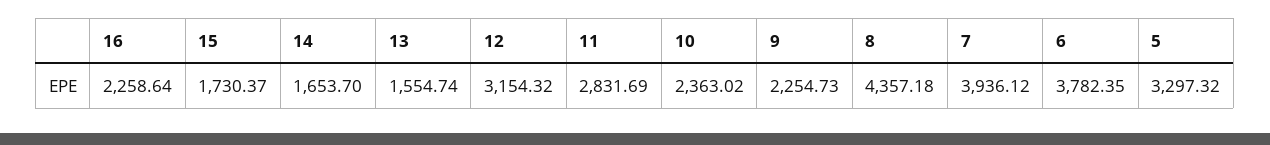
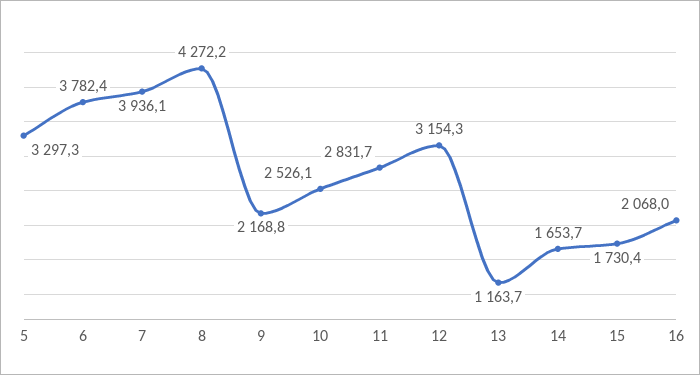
16: 2258.64 -> 2068
13: 1554.74 -> 1163.7
10: 2363.02 -> 2526.1
9: 2254.73 -> 2168.8
8: 4357.18 -> 4272.2

